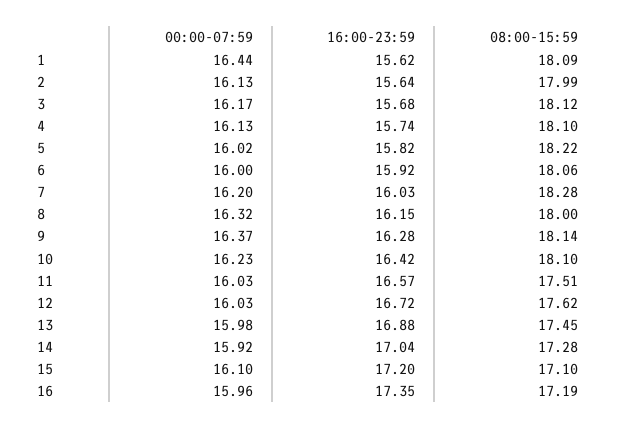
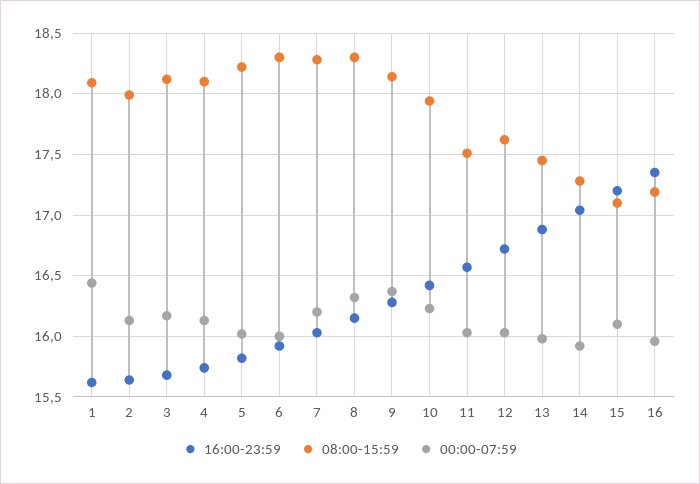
08:00-15:59, 6: 18.06 -> 18.3
08:00-15:59, 8: 18 -> 18.3
08:00-15:59, 10: 18.1 -> 17.95

